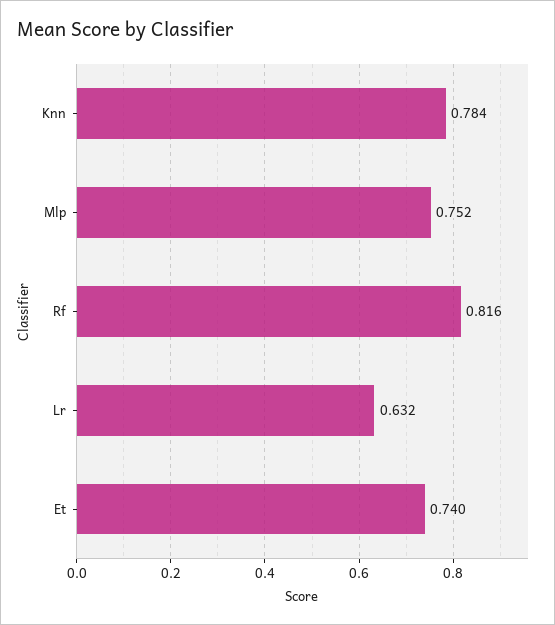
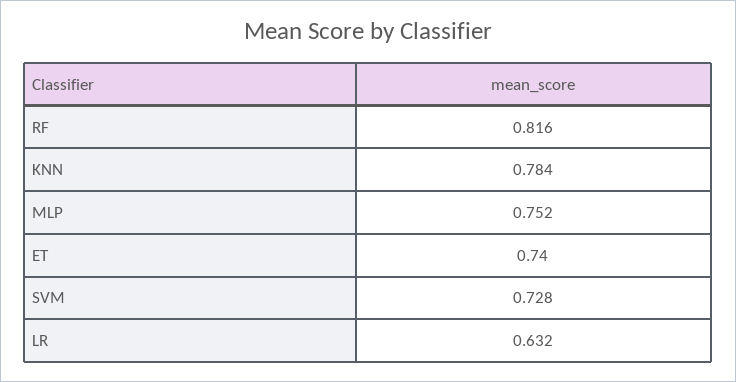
SVM: none -> 0.728

